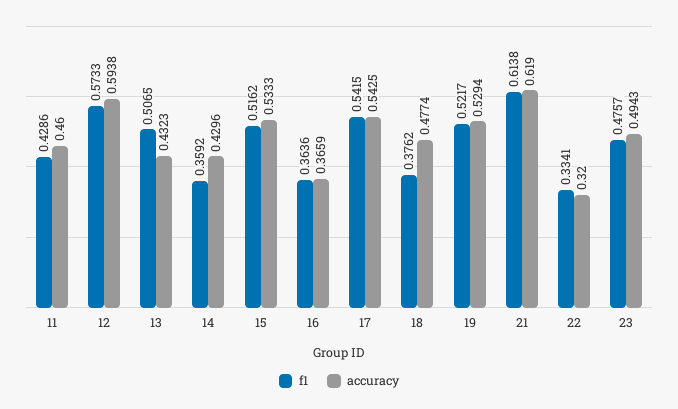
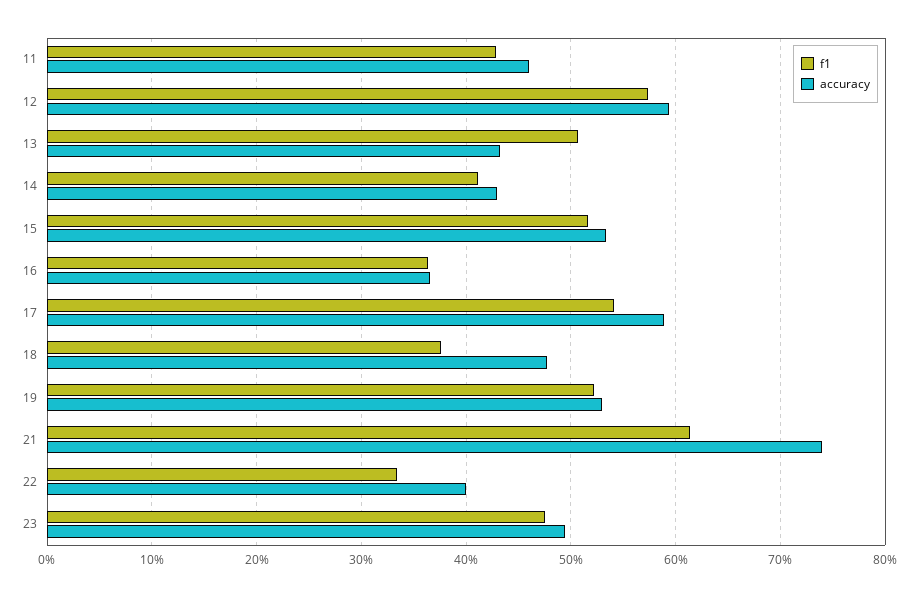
f1, 14: 0.3592 -> 0.41
accuracy, 17: 0.5425 -> 0.59
accuracy, 21: 0.619 -> 0.74
accuracy, 22: 0.32 -> 0.4

